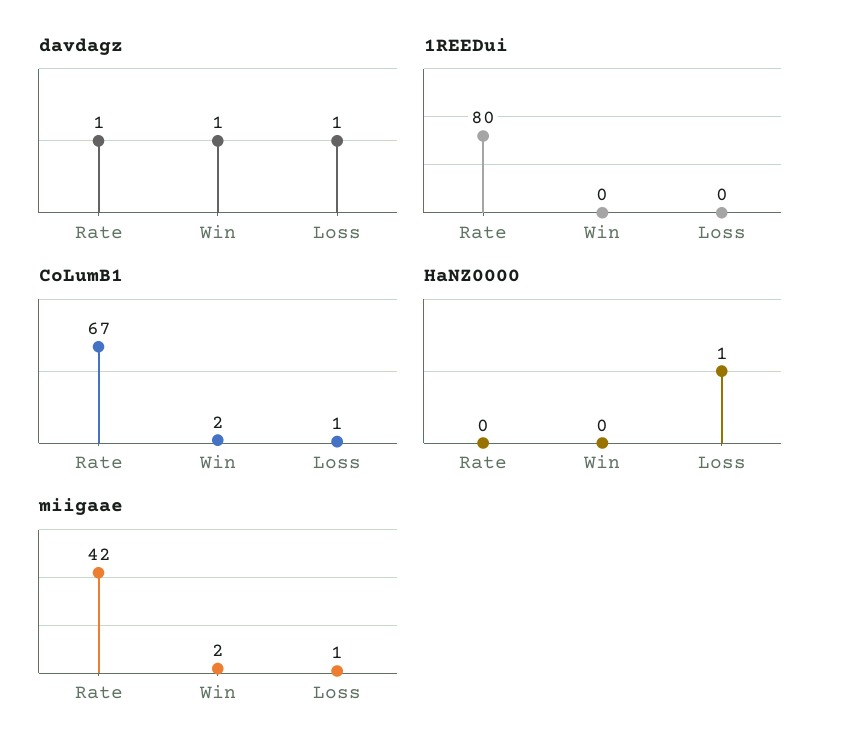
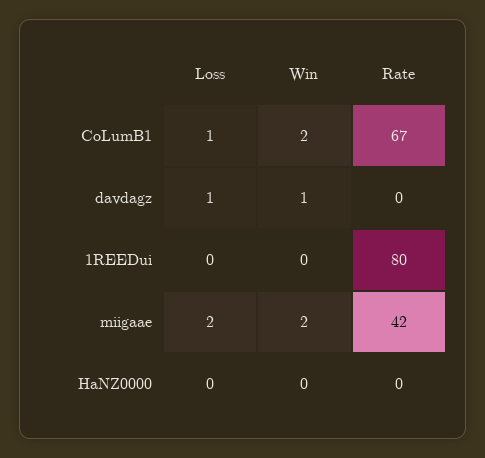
davdagz, Rate: 1 -> 0
HaNZ0000, Loss: 1 -> 0
miigaae, Loss: 1 -> 2

